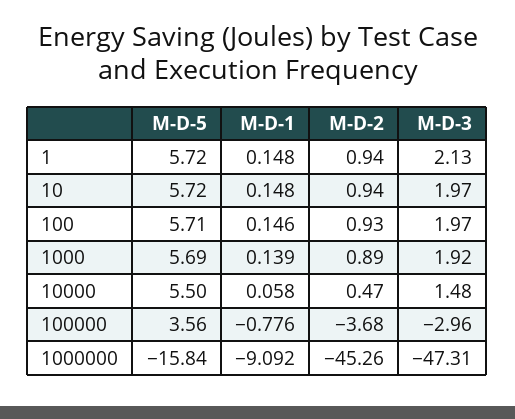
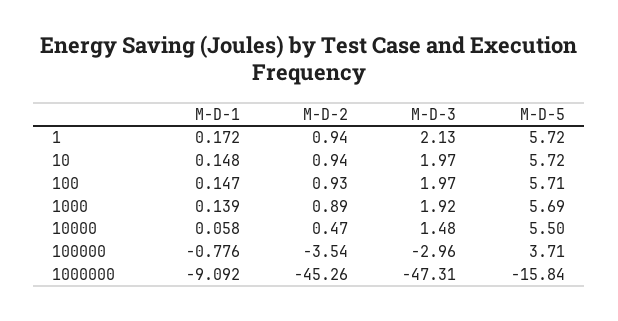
M-D-1, 1: 0.148 -> 0.172
M-D-1, 100: 0.146 -> 0.147
M-D-5, 100000: 3.56 -> 3.71
M-D-2, 100000: -3.68 -> -3.54

